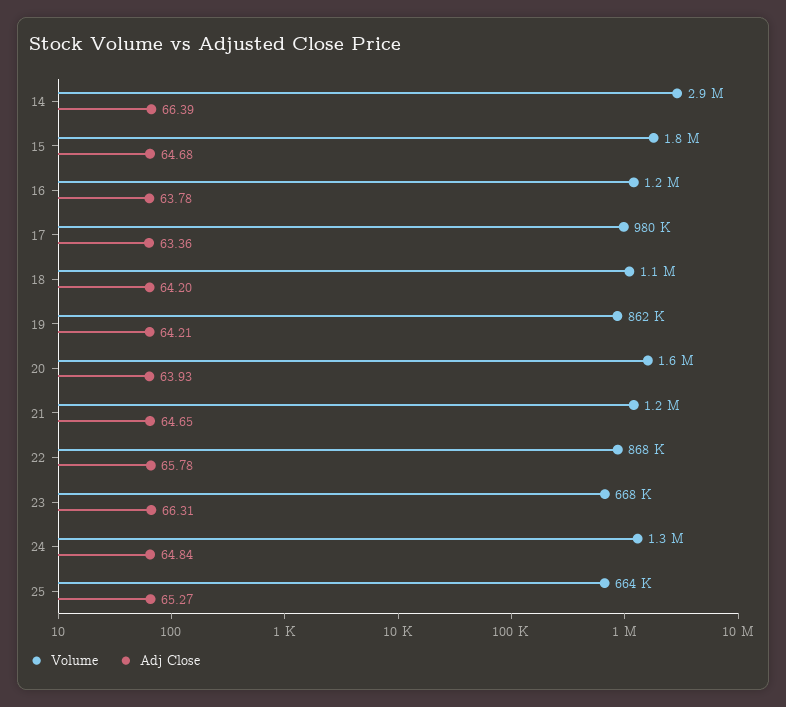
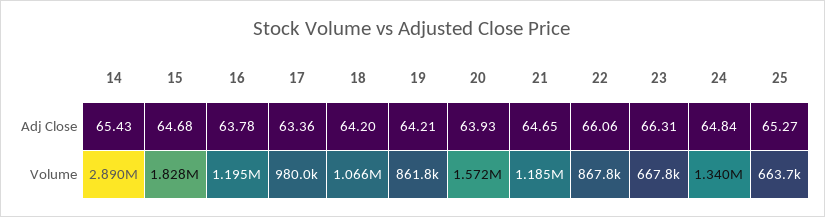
Adj Close, 14: 66.39 -> 65.43
Adj Close, 22: 65.78 -> 66.06

